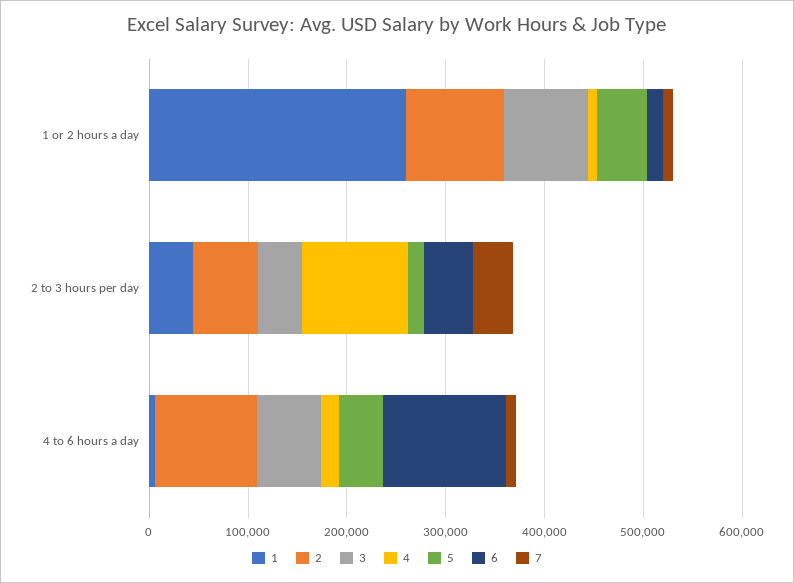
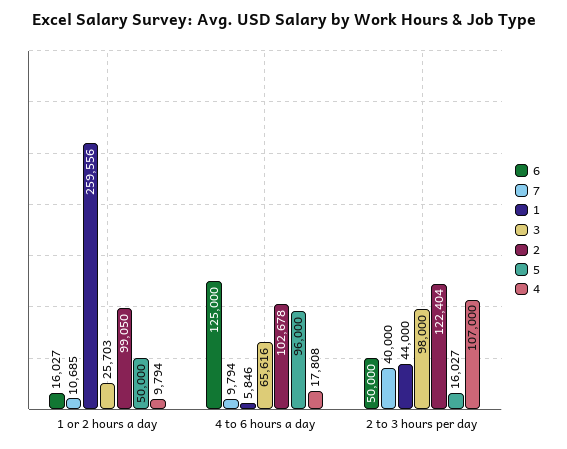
3, 1 or 2 hours a day: 80000 -> 25703
2, 2 to 3 hours per day: 60000 -> 122404
3, 2 to 3 hours per day: 40000 -> 98000
5, 4 to 6 hours a day: 40000 -> 96000

